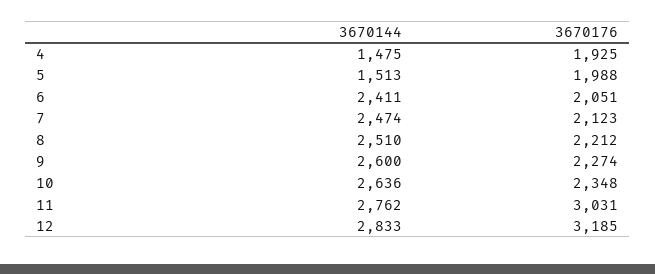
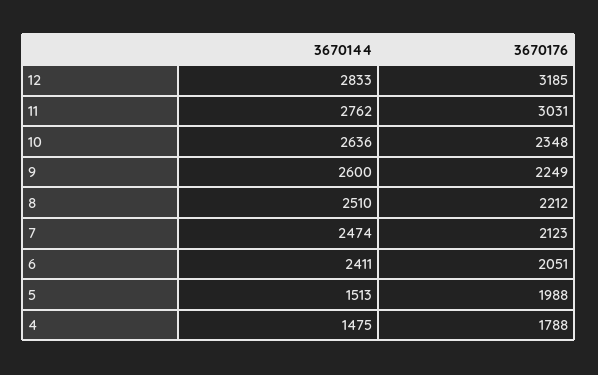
3670176, 4: 1925 -> 1788
3670176, 9: 2274 -> 2249

